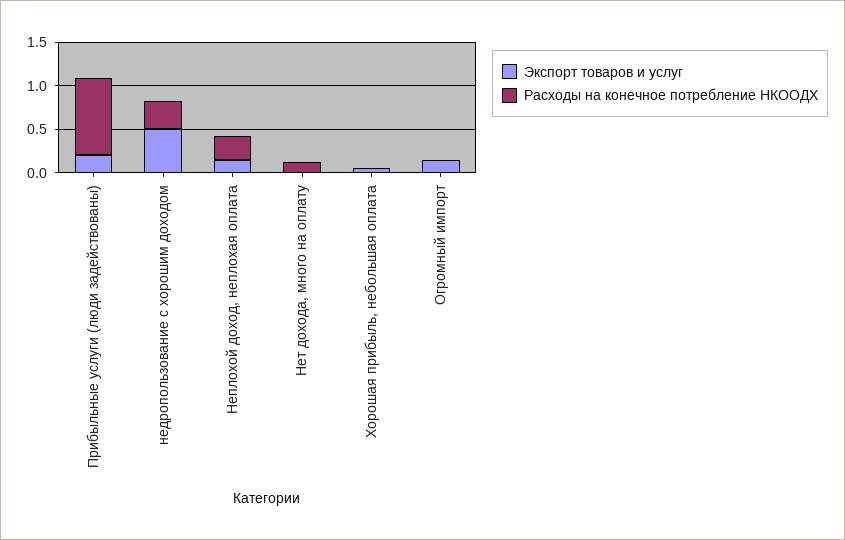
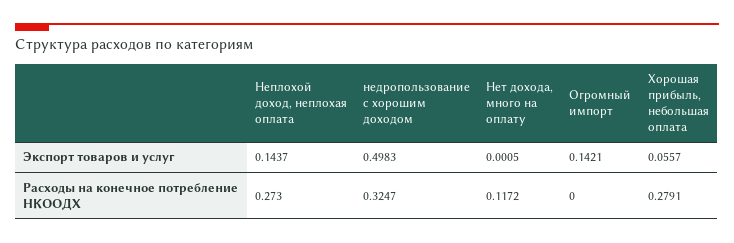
Экспорт товаров и услуг, Прибыльные услуги (люди задействованы): 0.2 -> none
Расходы на конечное потребление НКООДХ, Прибыльные услуги (люди задействованы): 0.9 -> none
Расходы на конечное потребление НКООДХ, Хорошая прибыль, небольшая оплата: 0 -> 0.2791

